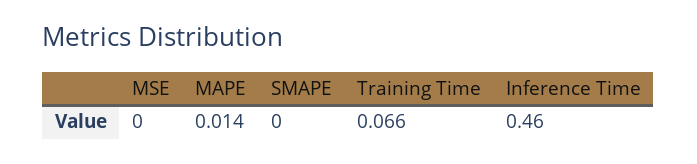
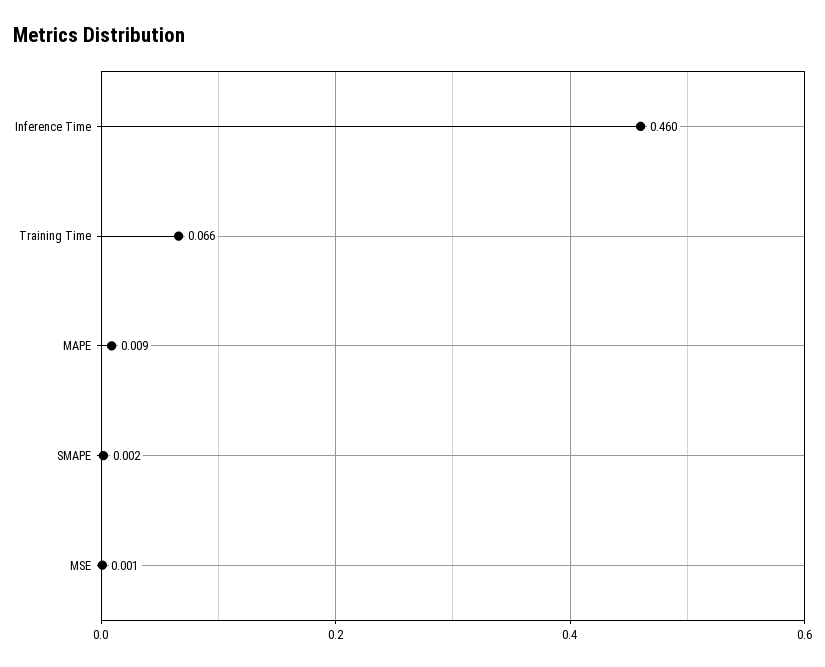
MSE: 0 -> 0.001
MAPE: 0.014 -> 0.009
SMAPE: 0 -> 0.002

